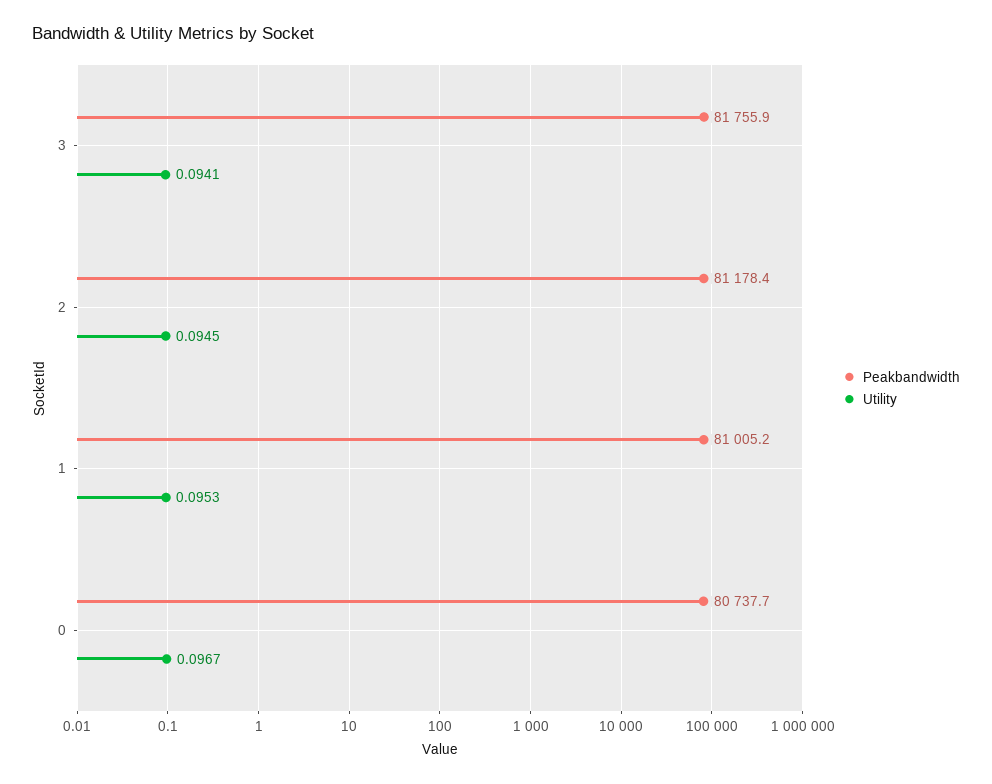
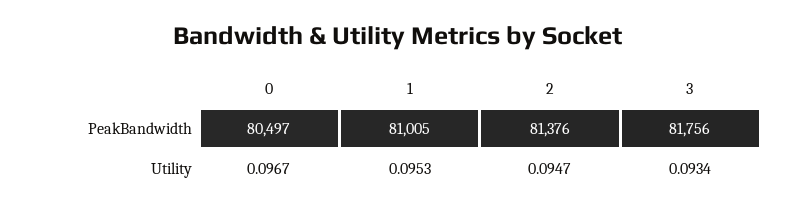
Utility, 3: 0.0941 -> 0.0934
Peakbandwidth, 2: 81178.4 -> 81376
Utility, 2: 0.0945 -> 0.0947
Peakbandwidth, 0: 80737.7 -> 80497

